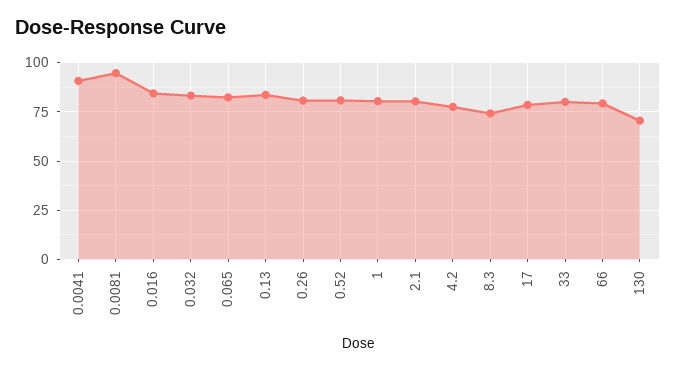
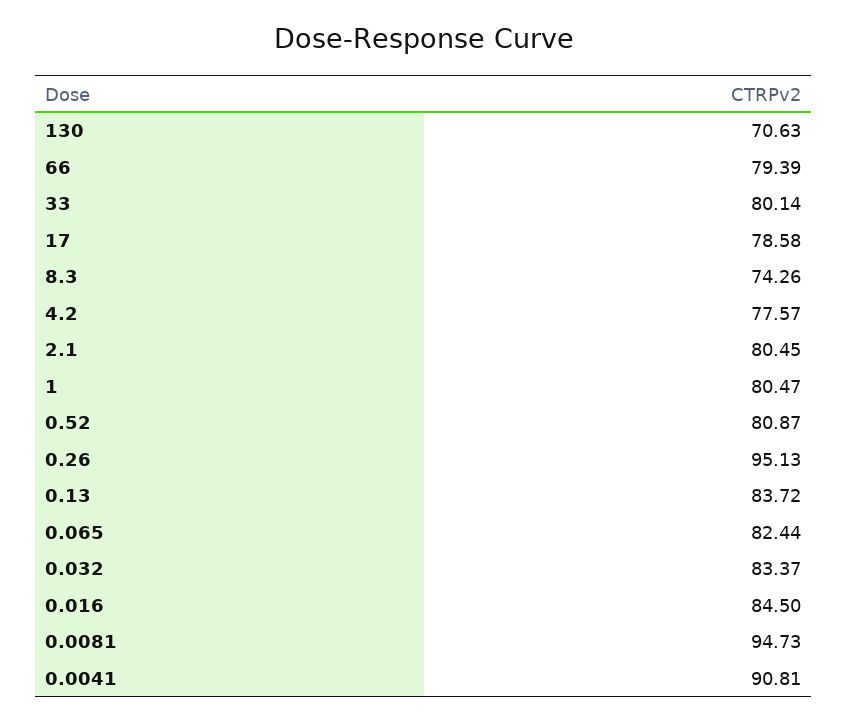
0.26: 80 -> 95.13

